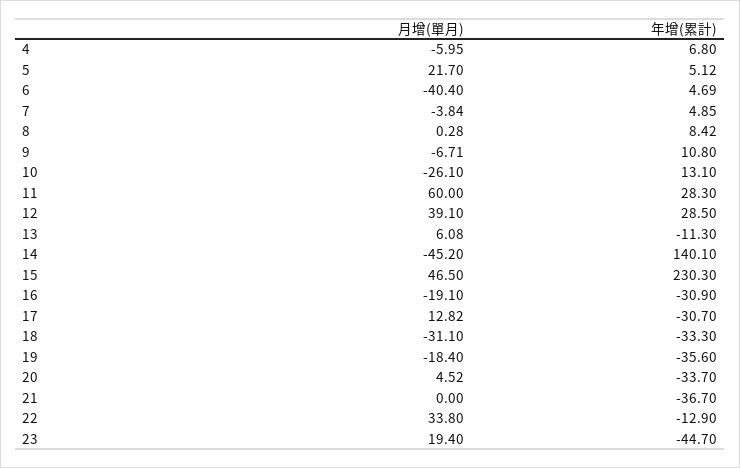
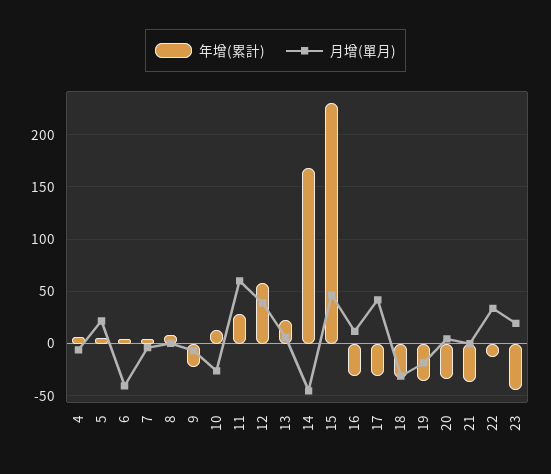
年增(累計), 9: 10.8 -> -20
年增(累計), 12: 28.5 -> 60
年增(累計), 13: -11.3 -> 20
年增(累計), 14: 140.1 -> 170
月增(單月), 16: -19.1 -> 10
月增(單月), 17: 12.82 -> 40

